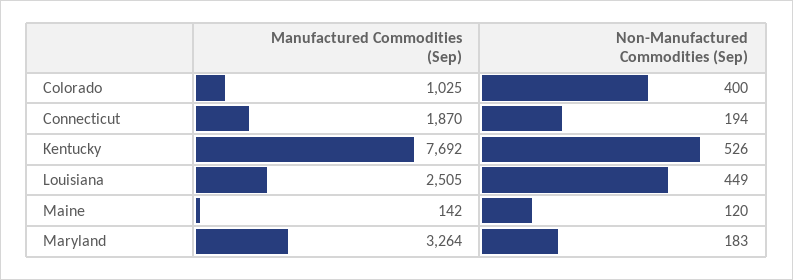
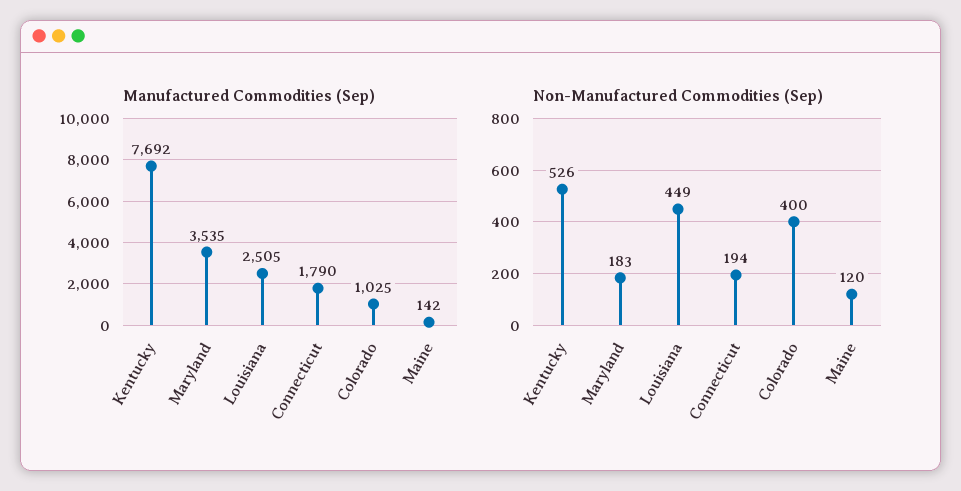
Manufactured Commodities (Sep), Connecticut: 1870 -> 1790
Manufactured Commodities (Sep), Maryland: 3264 -> 3535

